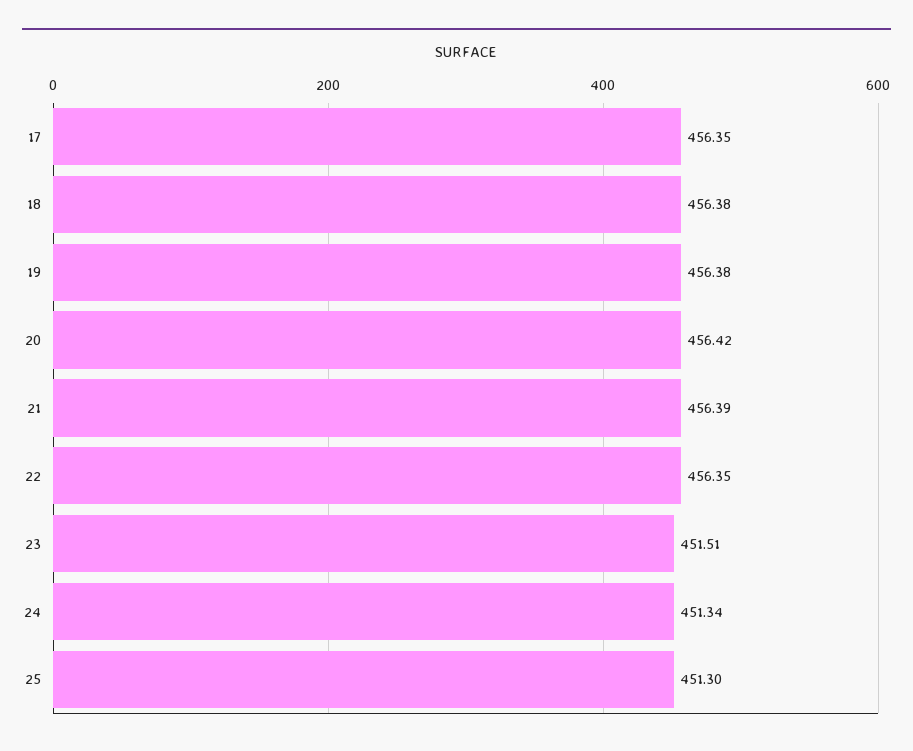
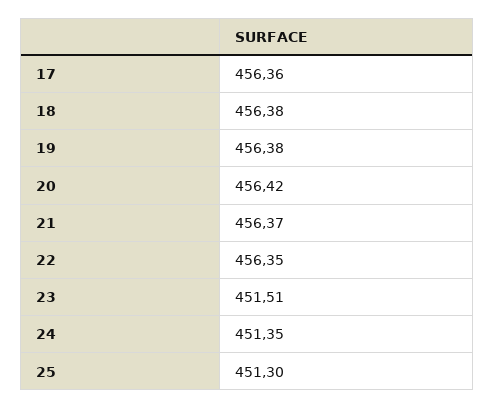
17: 456.35 -> 456.36
21: 456.39 -> 456.37
24: 451.34 -> 451.35

